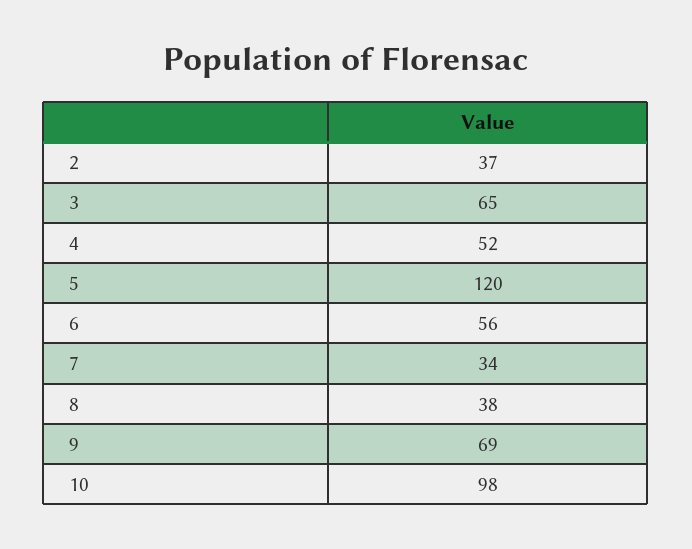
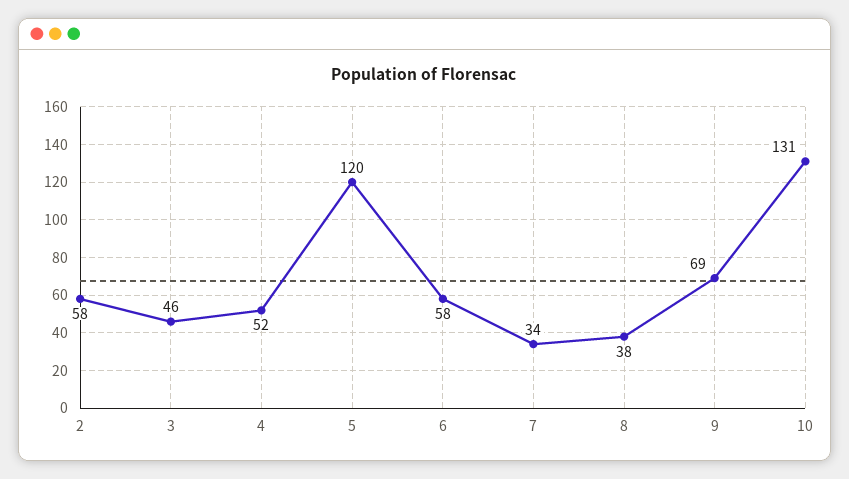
2: 37 -> 58
3: 65 -> 46
6: 56 -> 58
10: 98 -> 131

